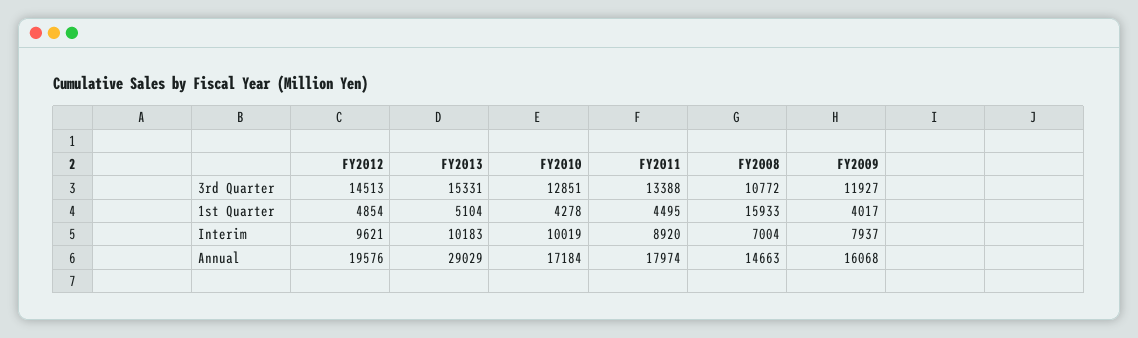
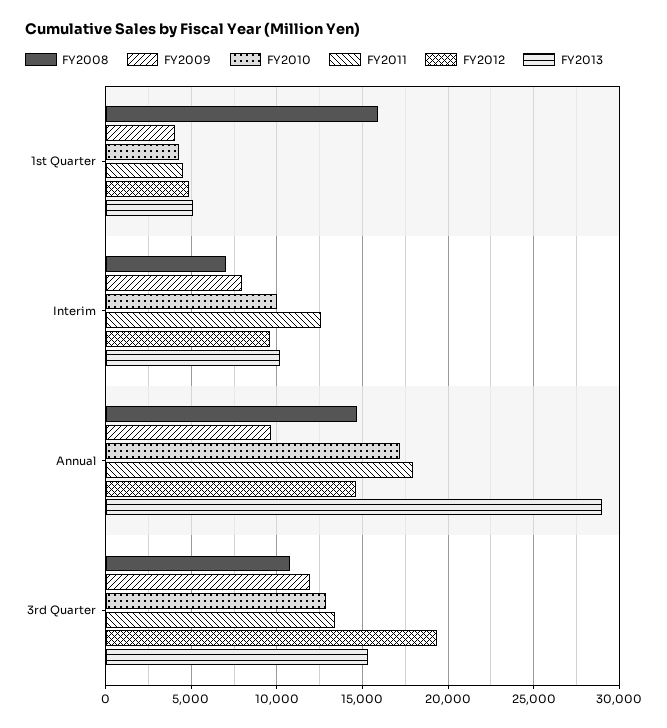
FY2012, 3rd Quarter: 14513 -> 19500
FY2011, Interim: 8920 -> 12500
FY2012, Annual: 19576 -> 14500
FY2009, Annual: 16068 -> 9500

